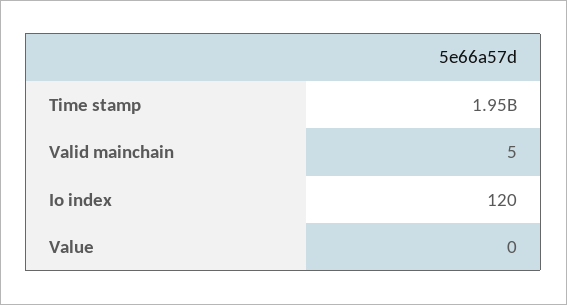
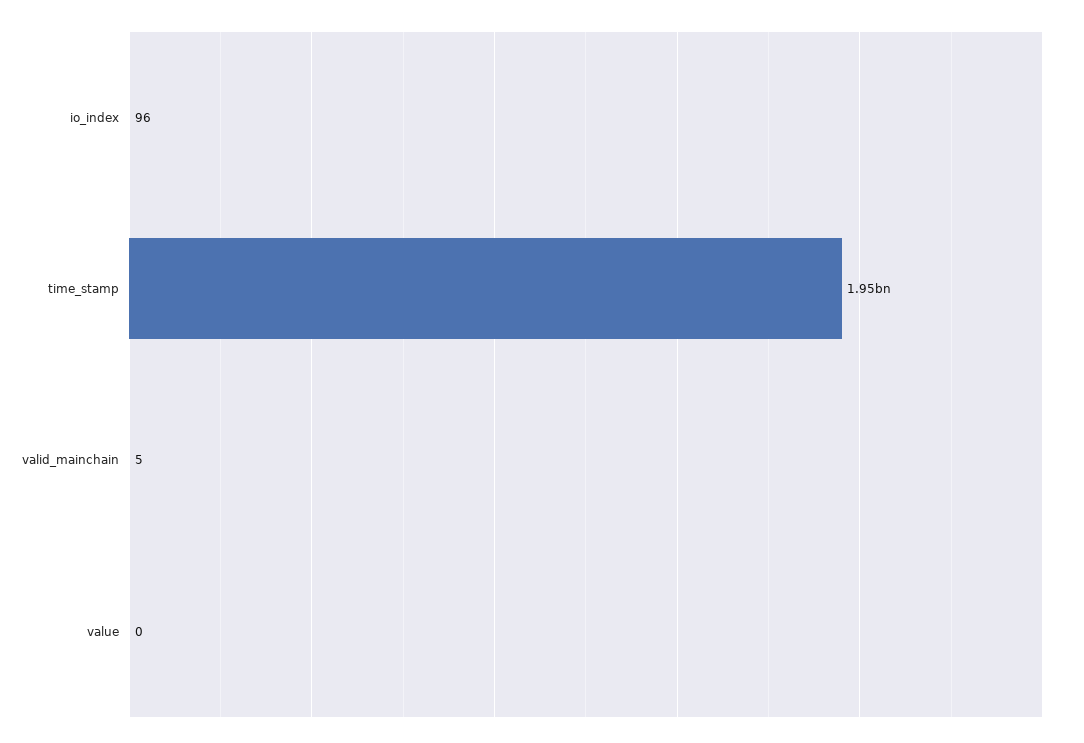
Io index: 120 -> 96

